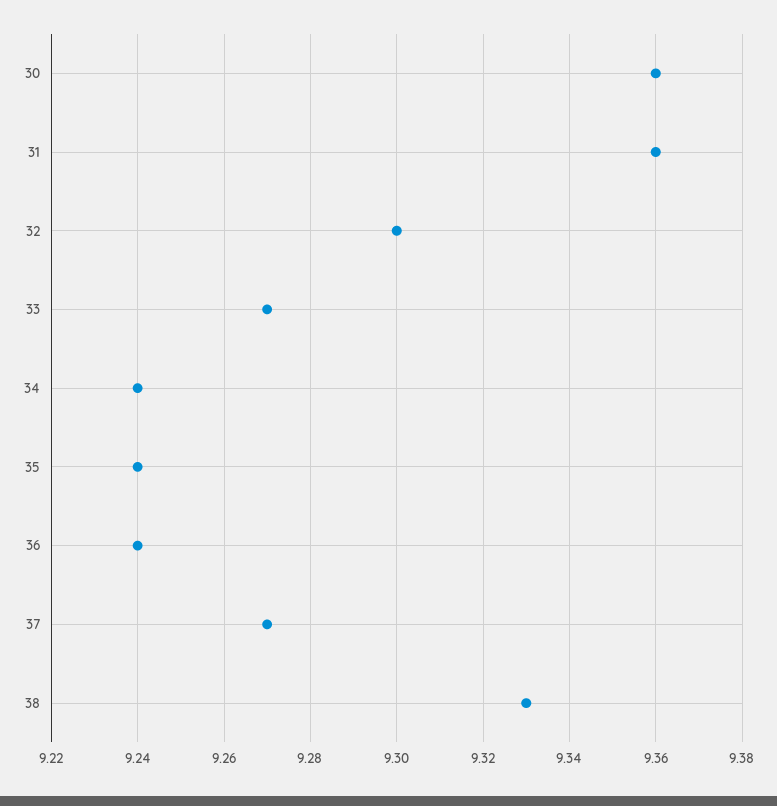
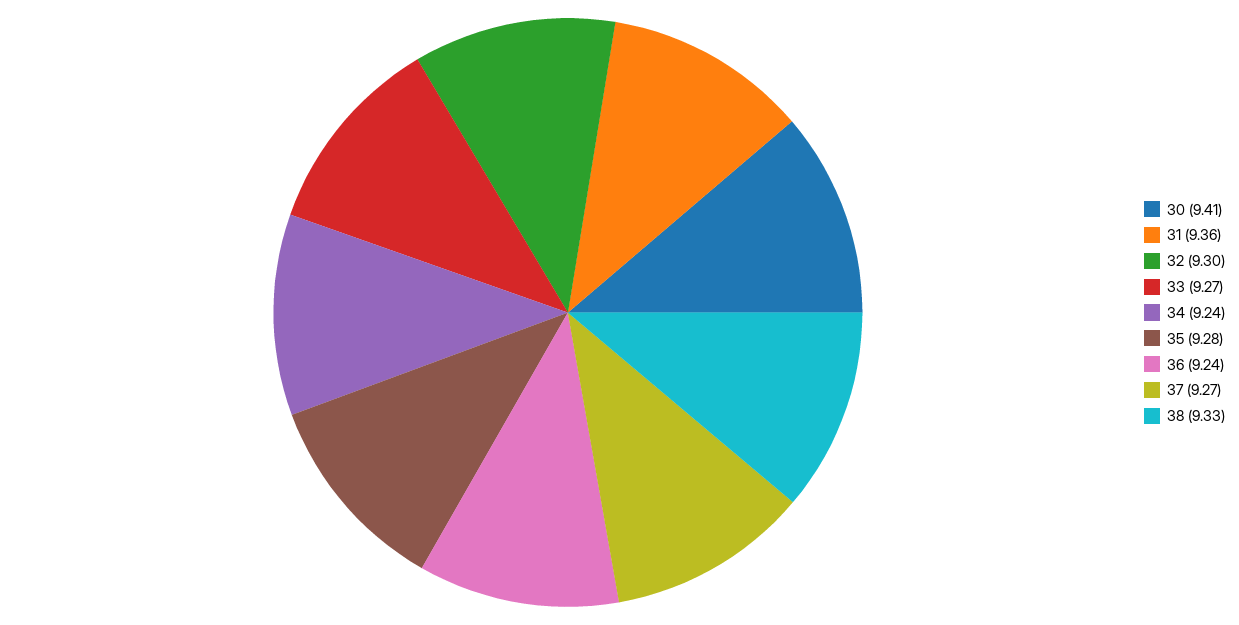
30: 9.36 -> 9.41
35: 9.24 -> 9.28

